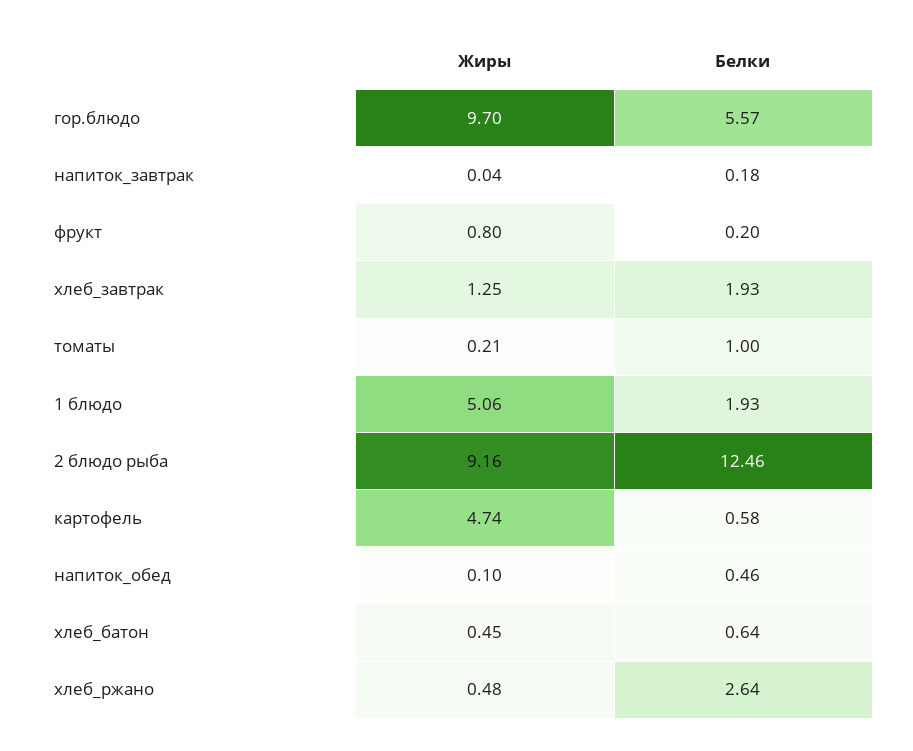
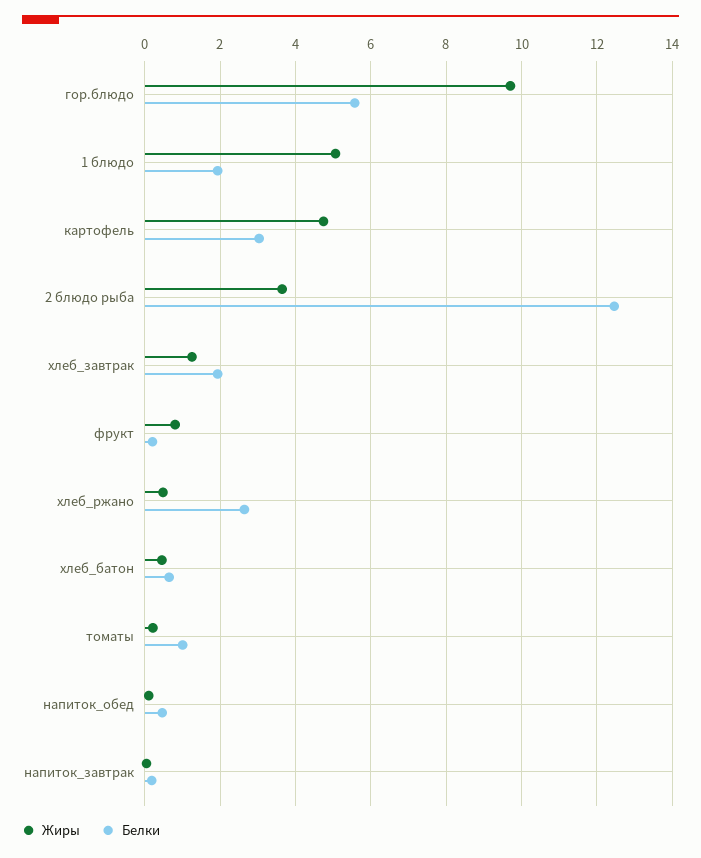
Жиры, 2 блюдо рыба: 9.16 -> 3.6
Белки, картофель: 0.58 -> 3

